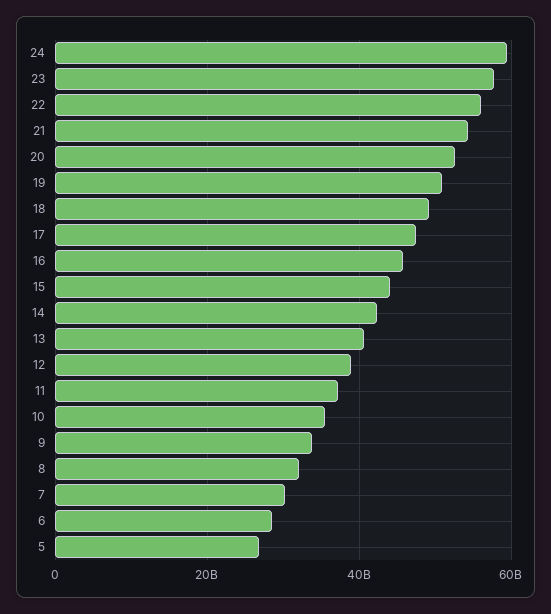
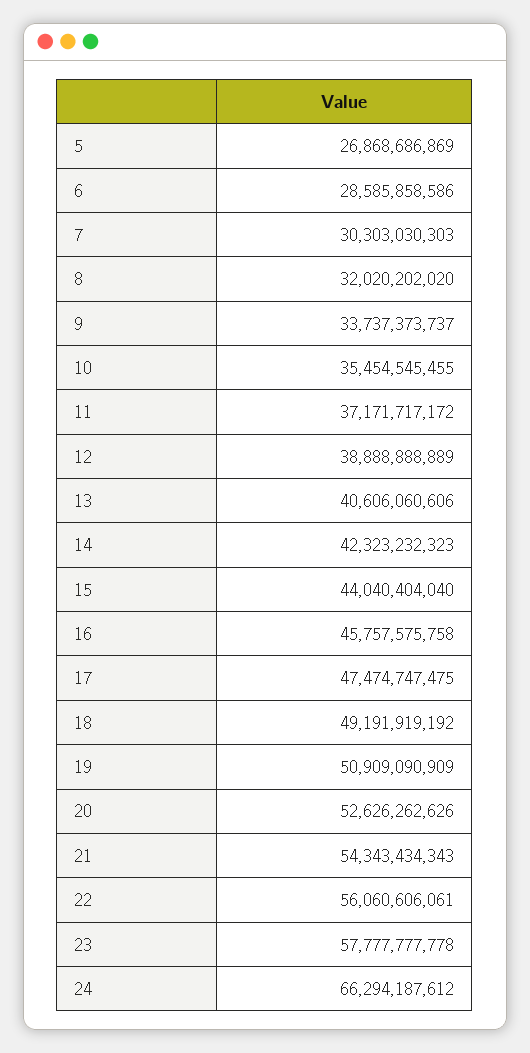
24: 60000000000 -> 66294187612

